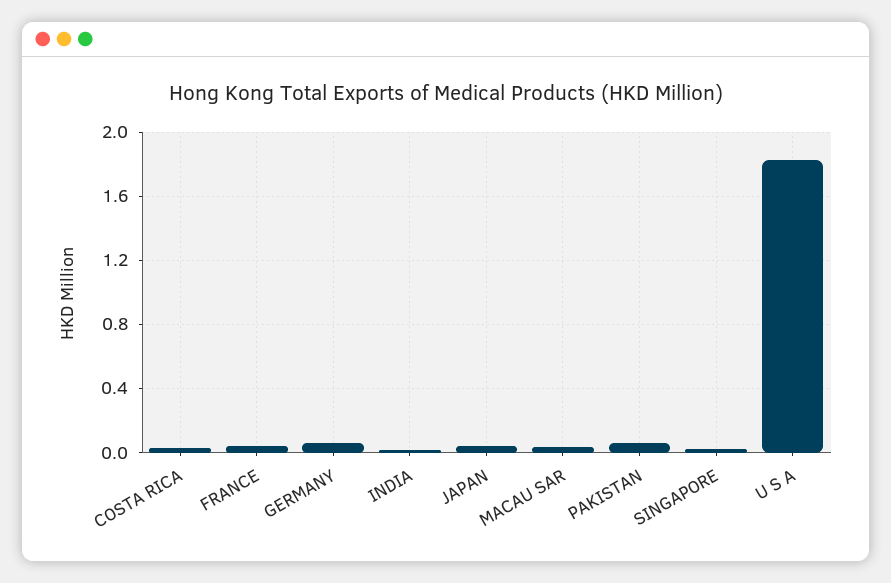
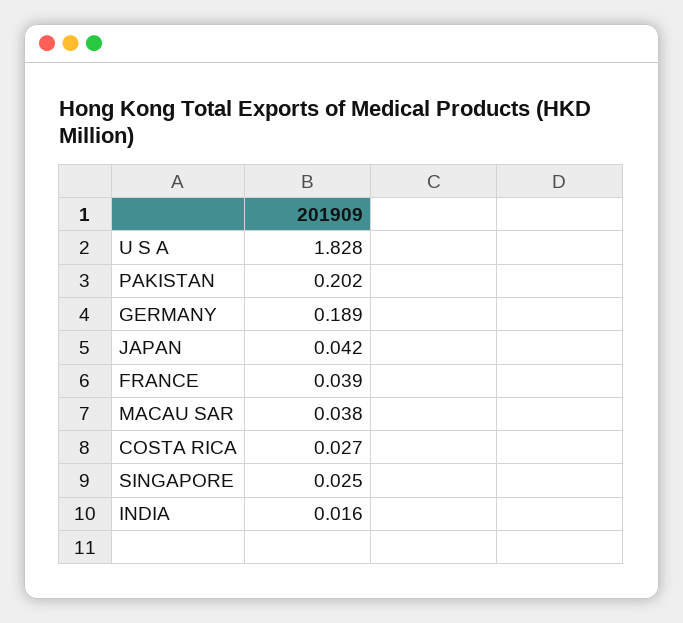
GERMANY: 0.05 -> 0.189
PAKISTAN: 0.05 -> 0.202

